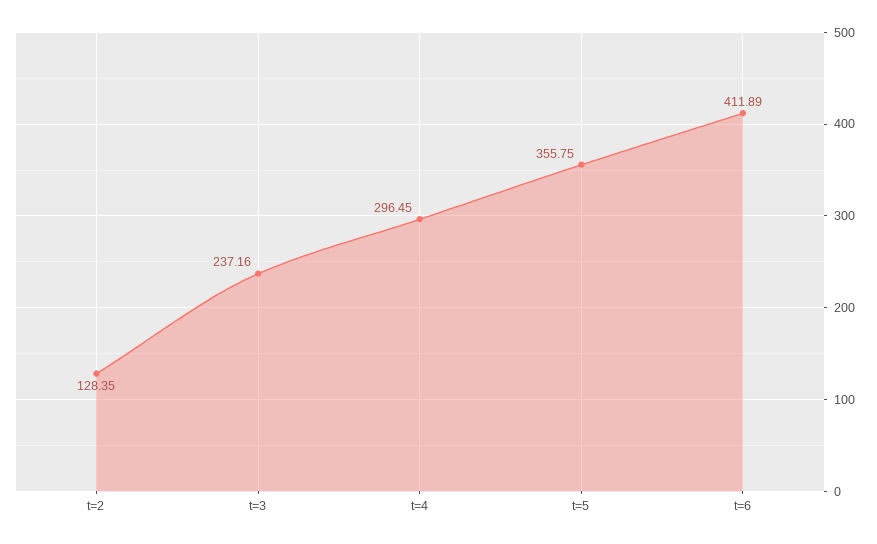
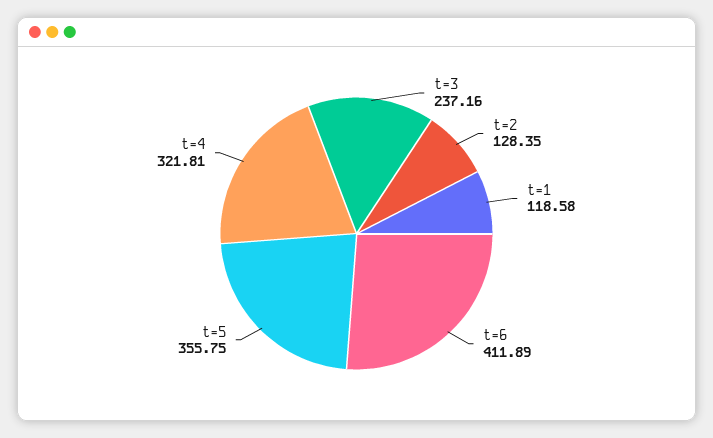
t=4: 296.45 -> 321.81
t=1: none -> 118.58

